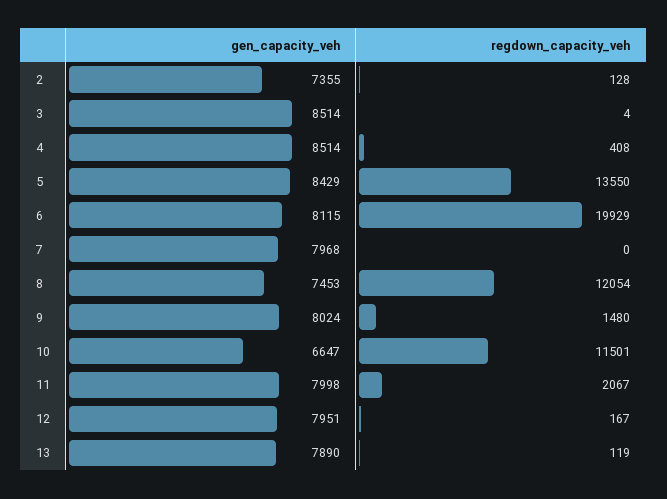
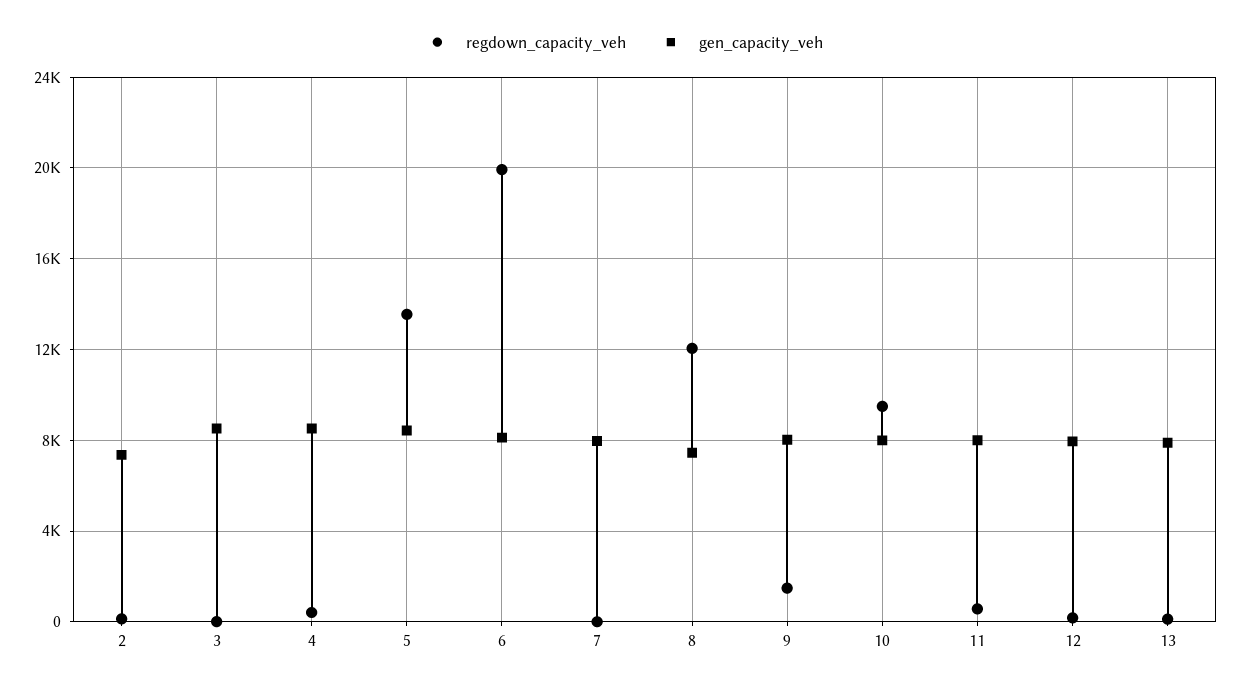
gen_capacity_veh, 10: 6647 -> 8000
regdown_capacity_veh, 10: 11501 -> 9500
regdown_capacity_veh, 11: 2067 -> 500

